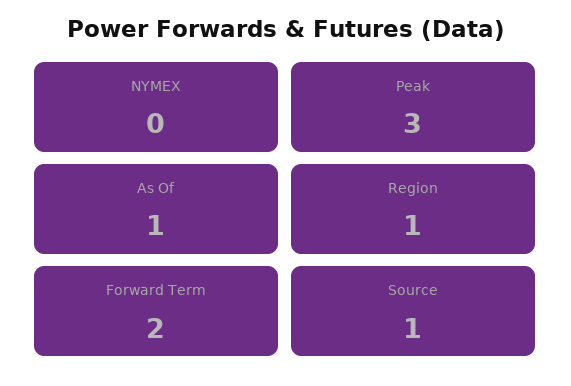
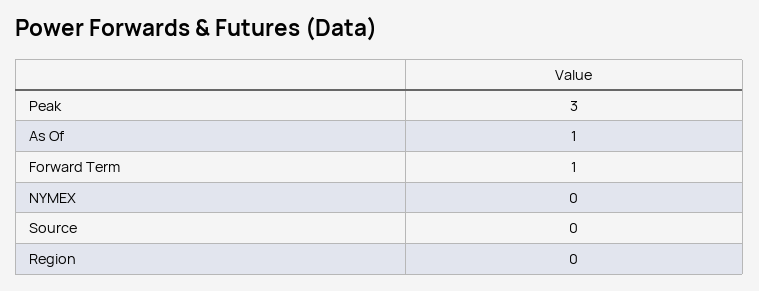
Region: 1 -> 0
Forward Term: 2 -> 1
Source: 1 -> 0

